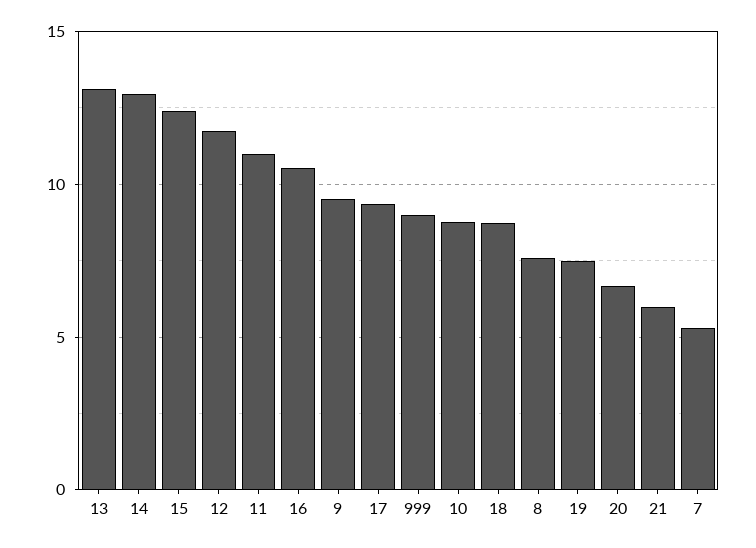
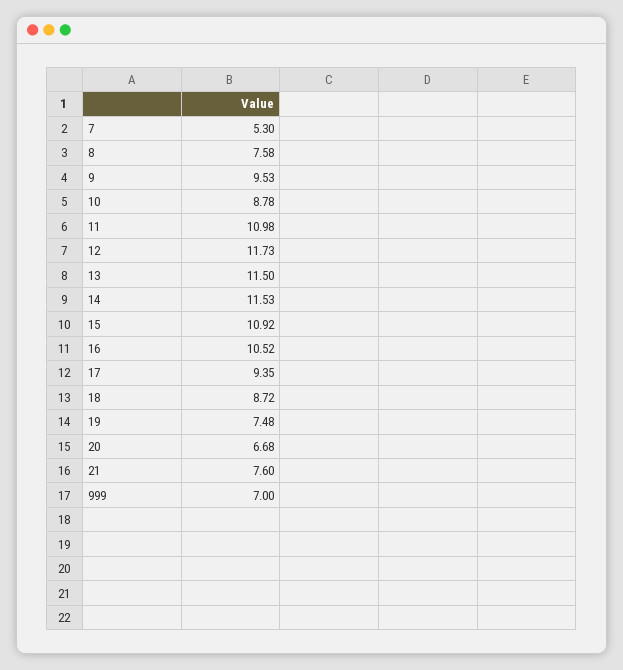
13: 13 -> 11.5
14: 13 -> 11.53
15: 12.5 -> 10.92
999: 9 -> 7
21: 6 -> 7.6

